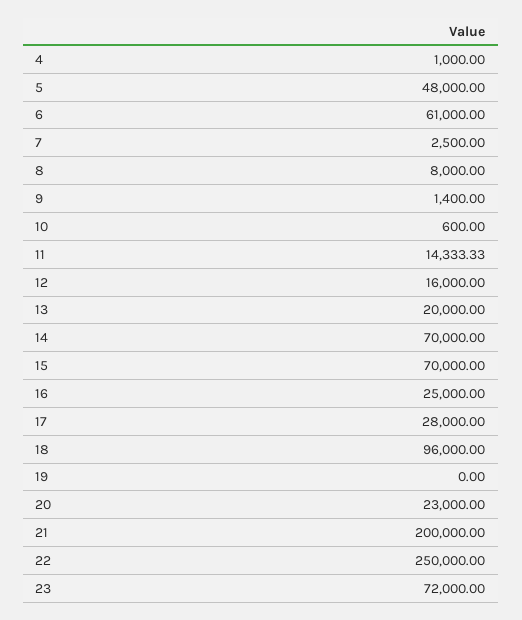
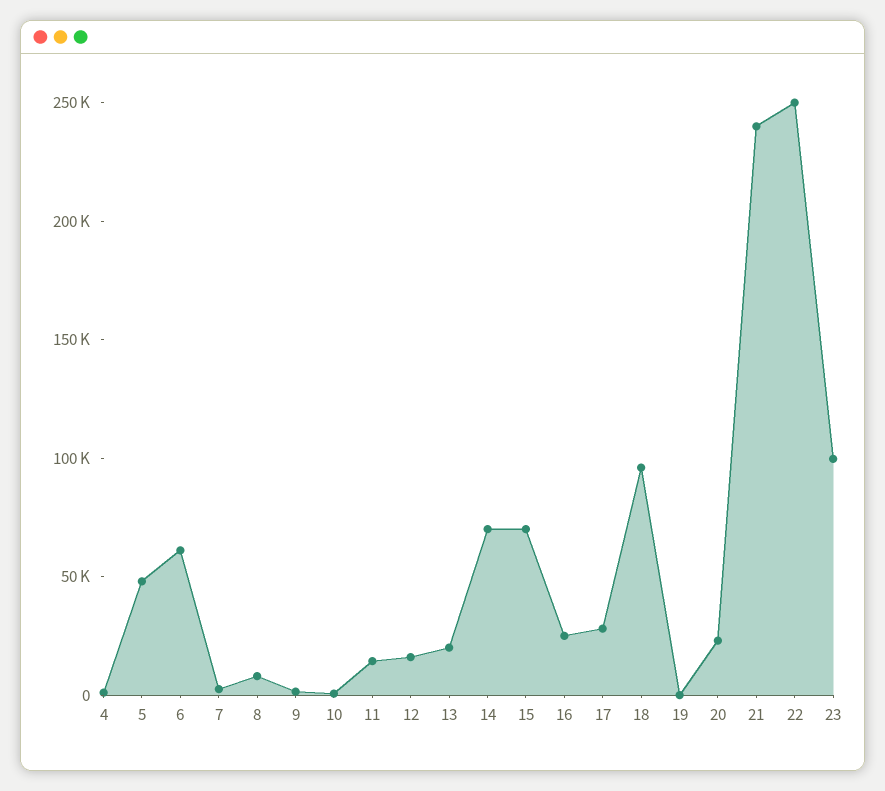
21: 200000 -> 240000
23: 72000 -> 100000

